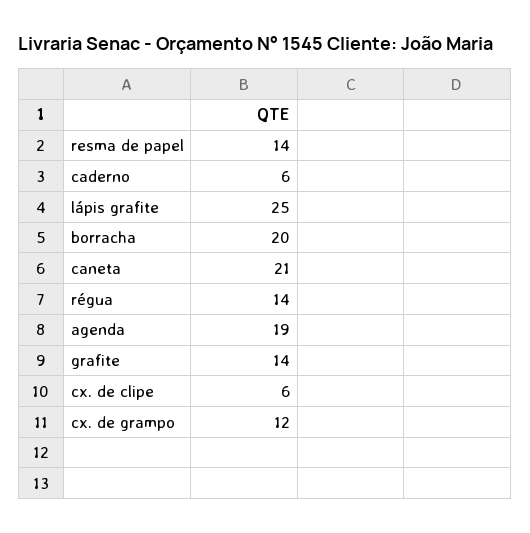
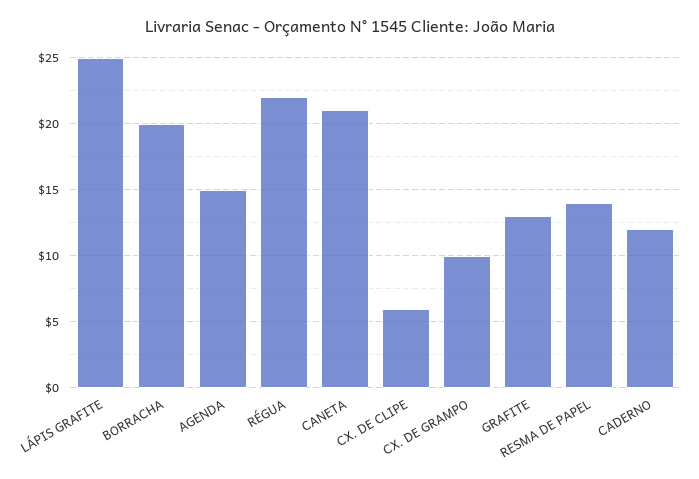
caderno: 6 -> 12
régua: 14 -> 22
agenda: 19 -> 15
grafite: 14 -> 13
cx. de grampo: 12 -> 10

